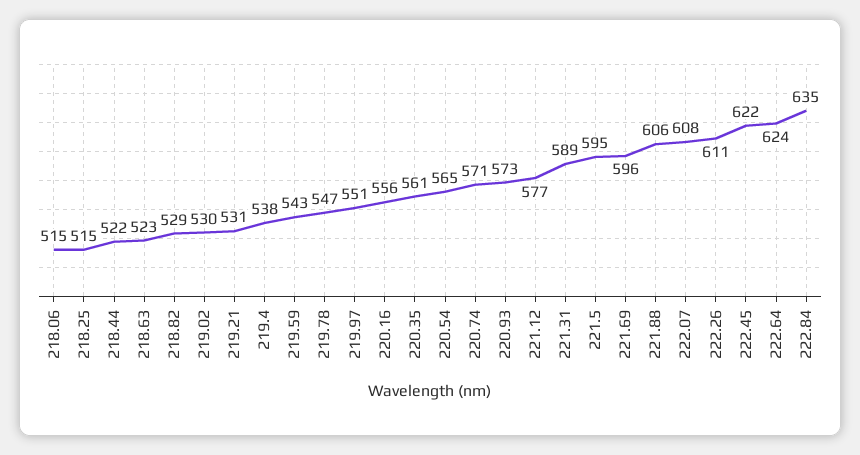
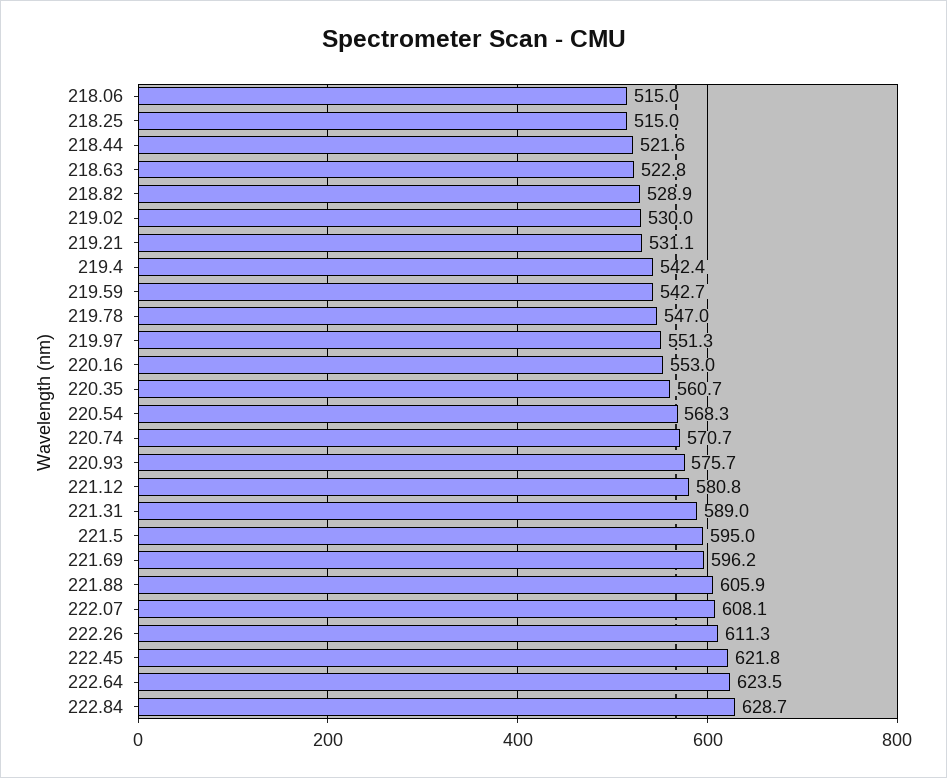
219.4: 538 -> 542.4
220.16: 556 -> 553
220.54: 565 -> 568.3
220.93: 573 -> 575.7
221.12: 577 -> 580.8
222.84: 635 -> 628.7

